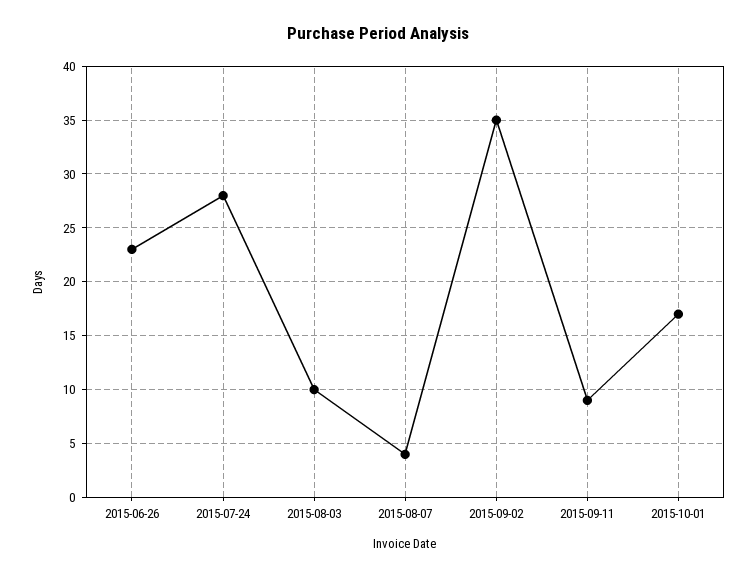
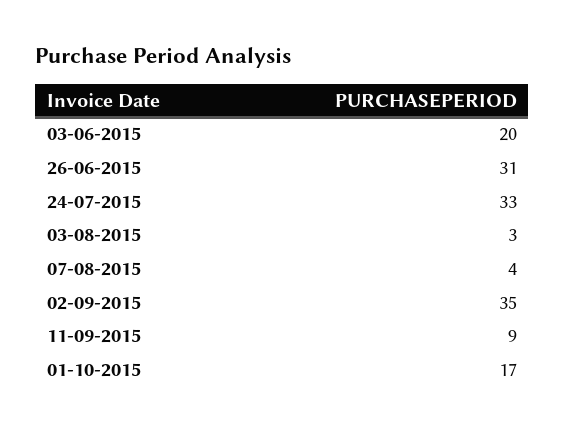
2015-06-26: 23 -> 31
2015-07-24: 28 -> 33
2015-08-03: 10 -> 3
03-06-2015: none -> 20

